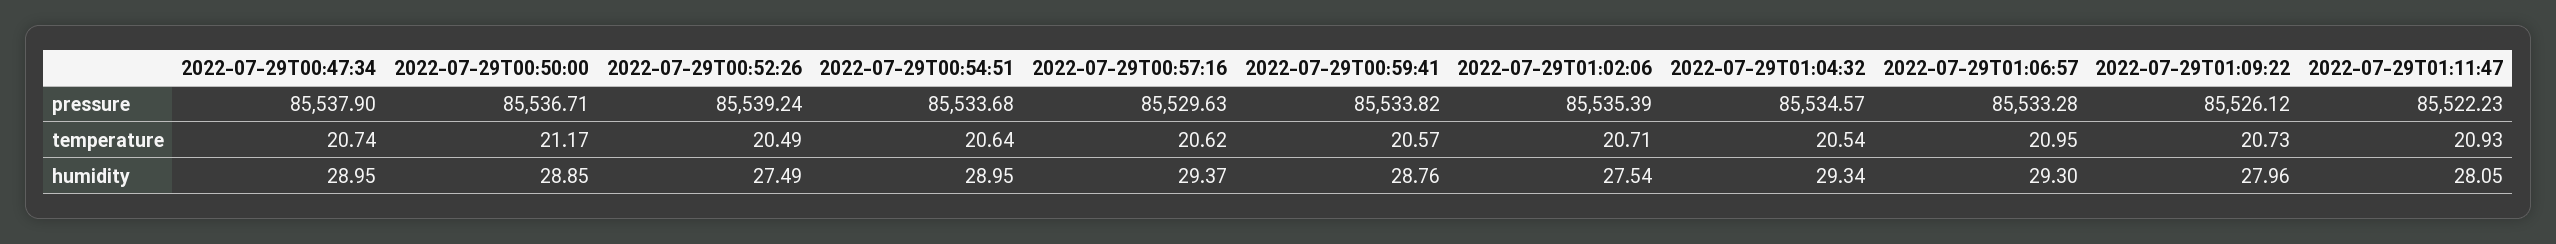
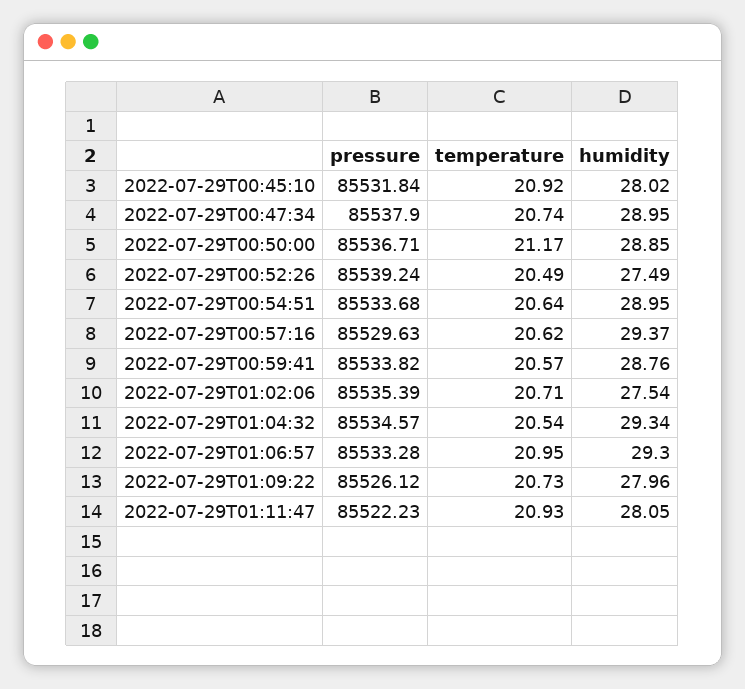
2022-07-29T00:45:10, pressure: none -> 85531.84
2022-07-29T00:45:10, temperature: none -> 20.92
2022-07-29T00:45:10, humidity: none -> 28.02

